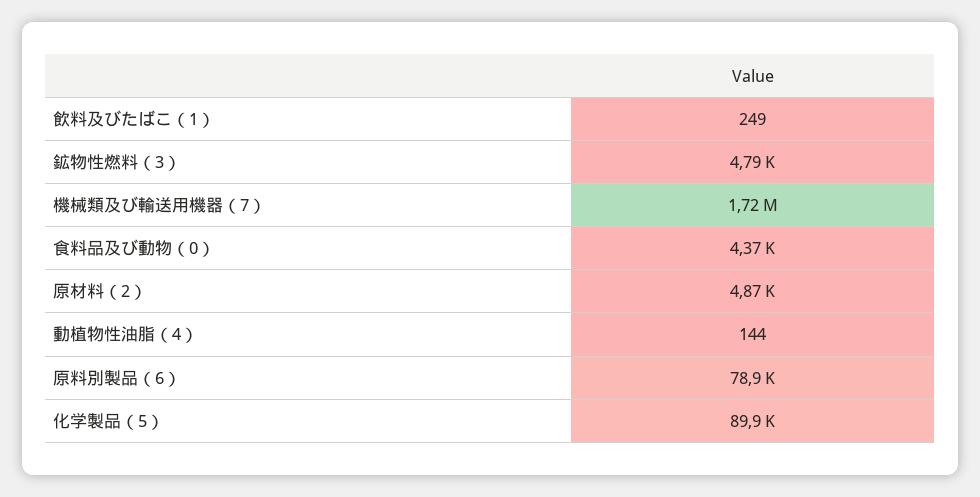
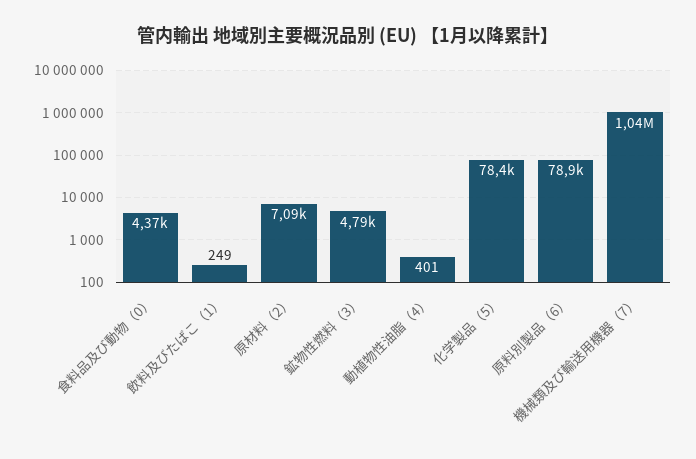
機械類及び輸送用機器（7）: 1720000 -> 1040000
原材料（2）: 4870 -> 7090
動植物性油脂（4）: 144 -> 401
化学製品（5）: 89900 -> 78400

